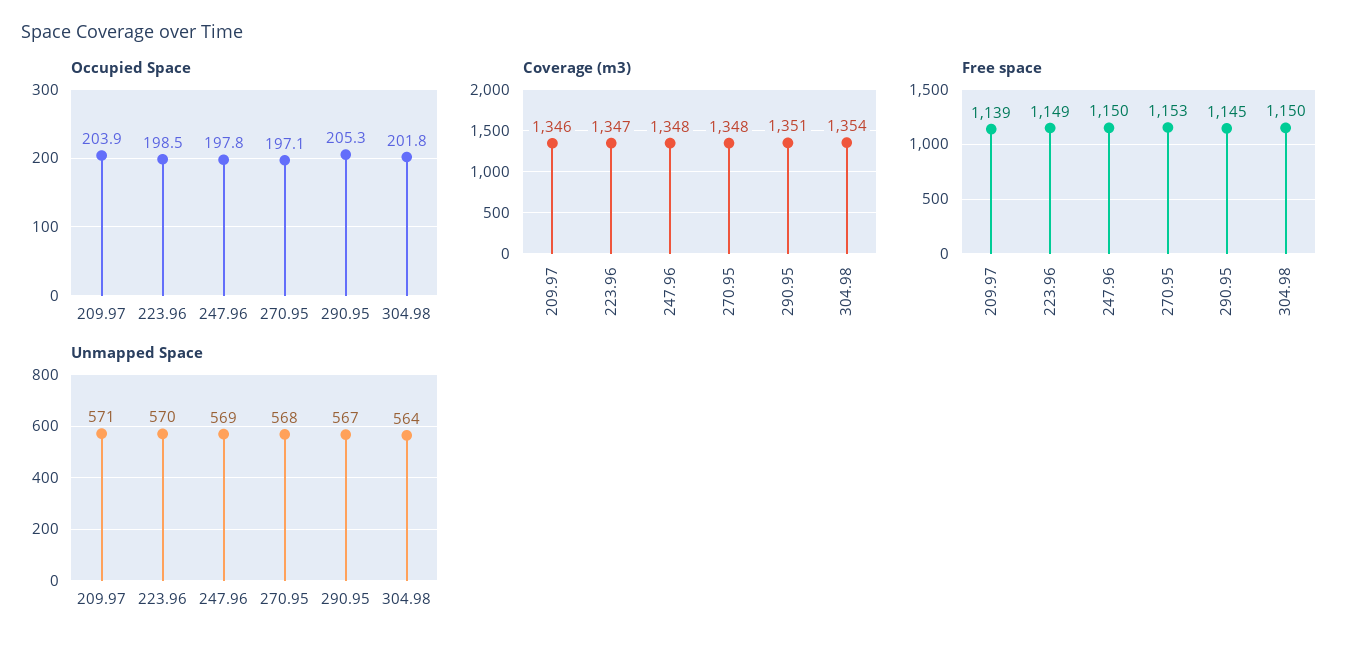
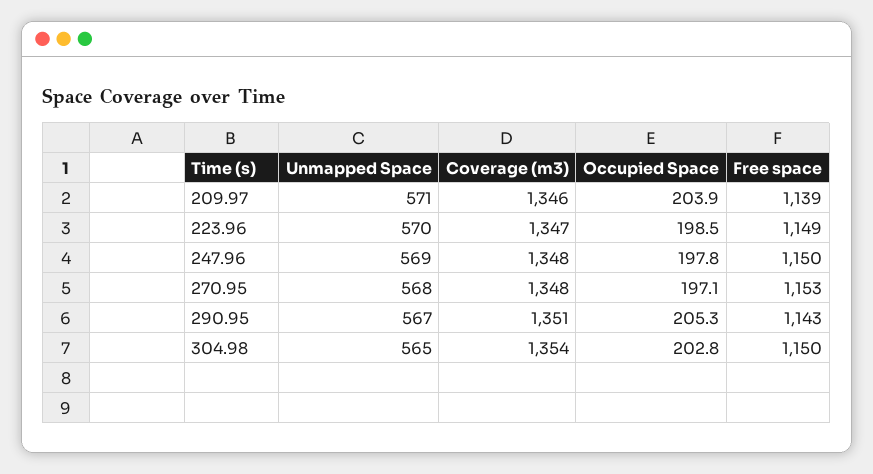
Occupied Space, 304.98: 201.8 -> 202.8
Free space, 290.95: 1145 -> 1143
Unmapped Space, 304.98: 564 -> 565

